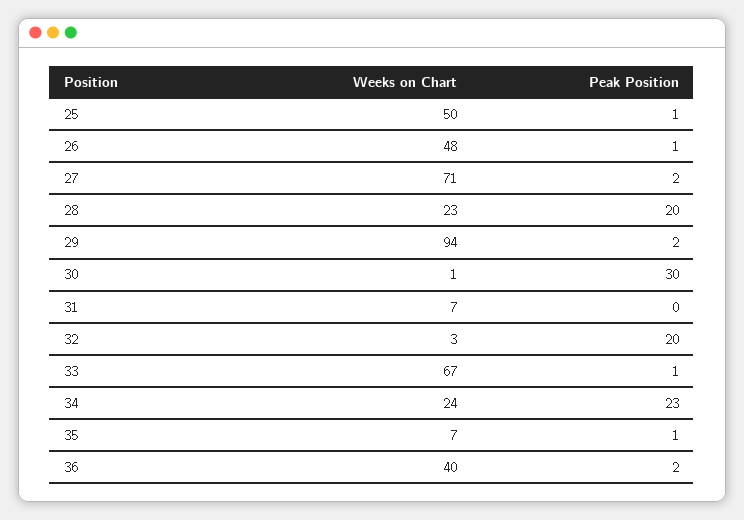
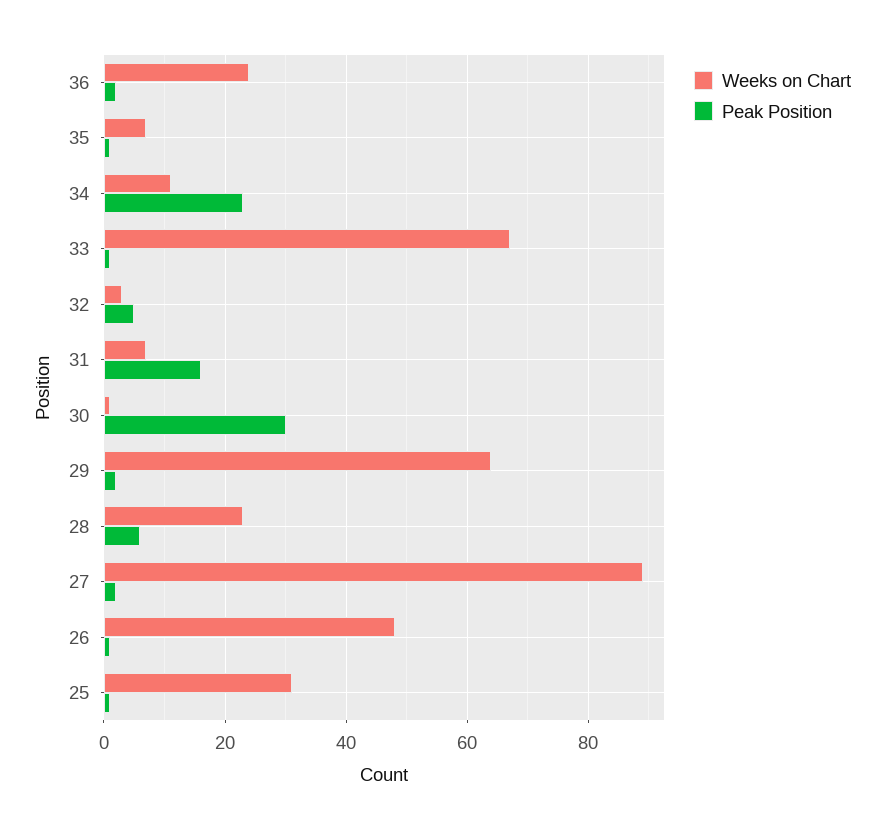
Weeks on Chart, 25: 50 -> 30
Weeks on Chart, 27: 71 -> 90
Peak Position, 28: 20 -> 5
Weeks on Chart, 29: 94 -> 65
Peak Position, 31: 0 -> 15
Peak Position, 32: 20 -> 5
Weeks on Chart, 34: 24 -> 10
Weeks on Chart, 36: 40 -> 25

